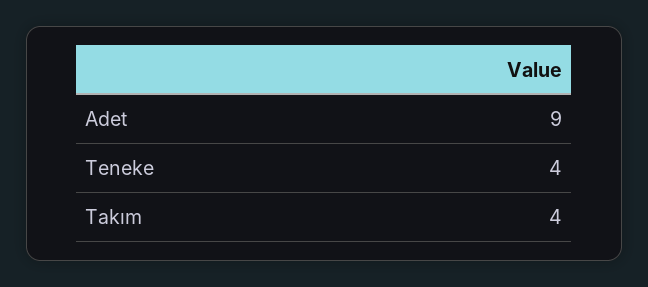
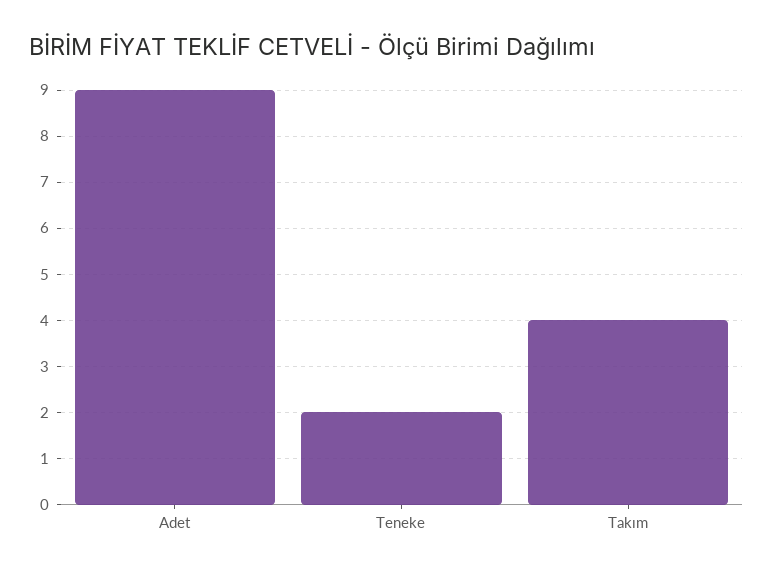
Teneke: 4 -> 2

